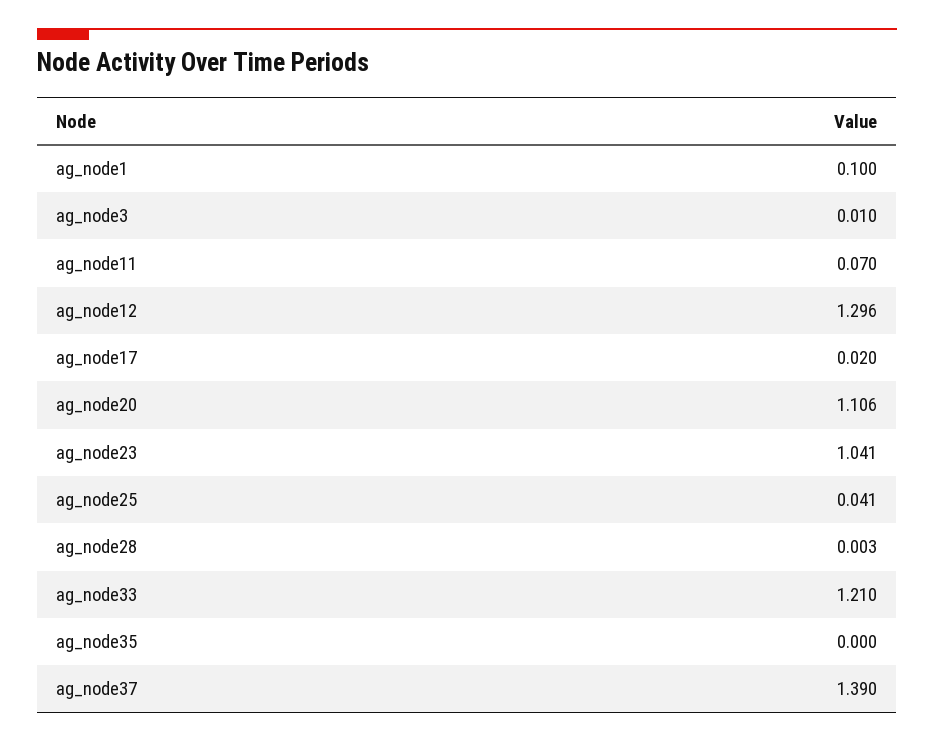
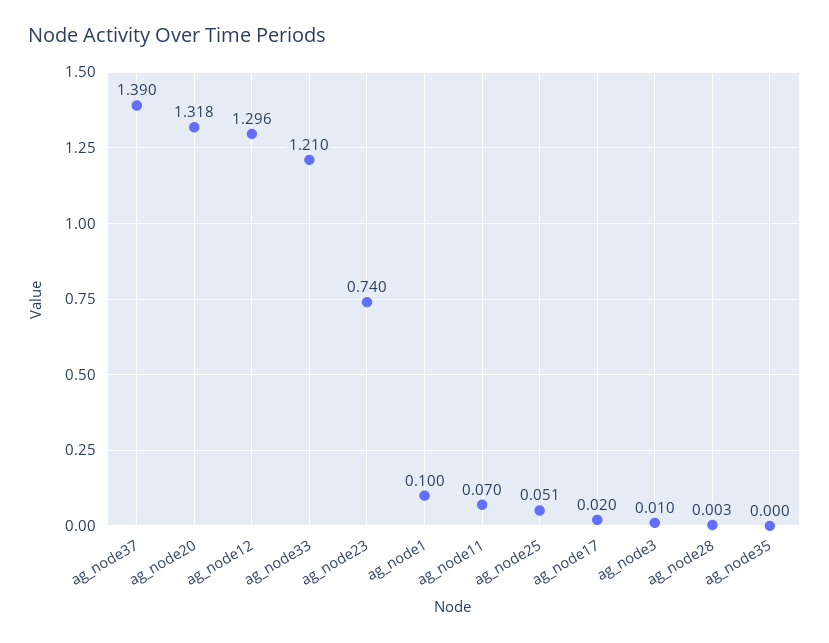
ag_node20: 1.106 -> 1.318
ag_node23: 1.041 -> 0.74
ag_node25: 0.041 -> 0.051

